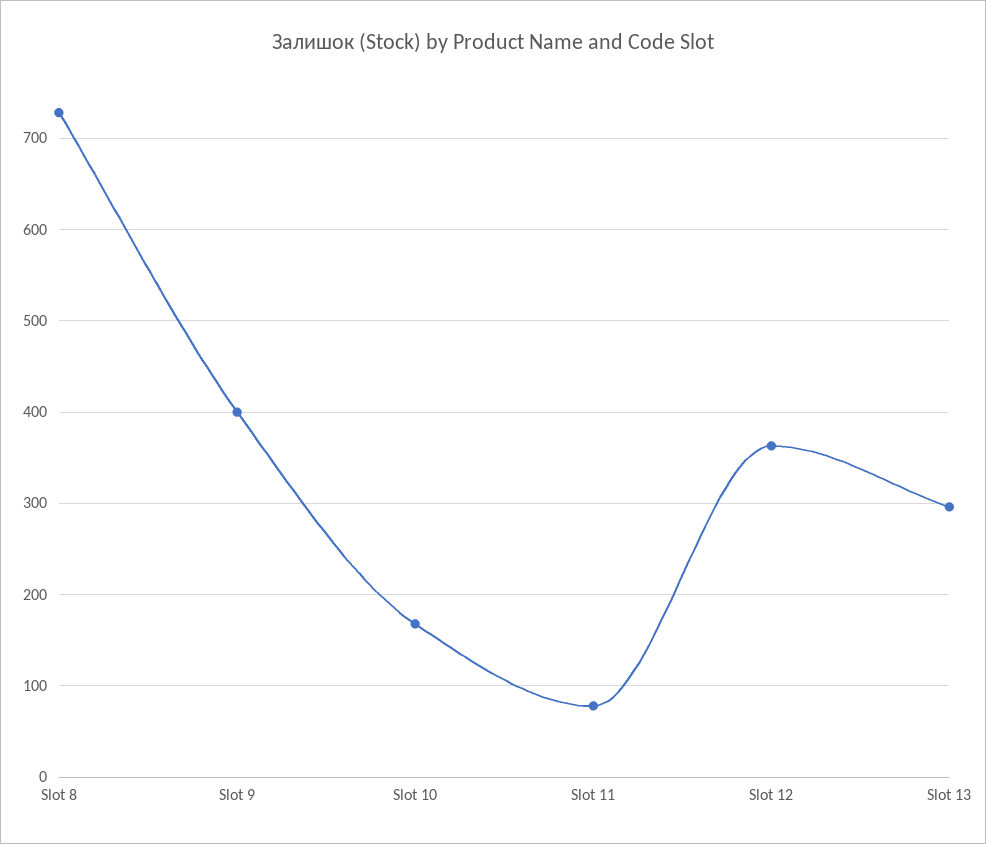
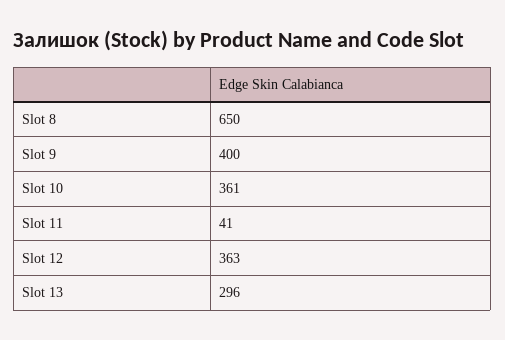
Slot 8: 730 -> 650
Slot 10: 170 -> 361
Slot 11: 80 -> 41

